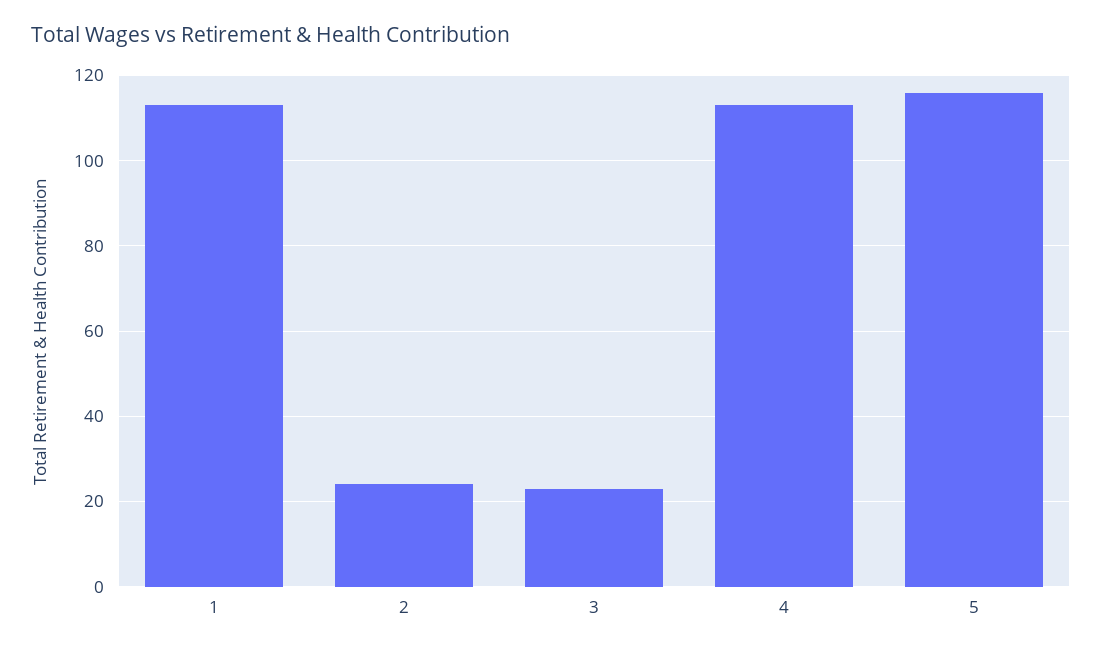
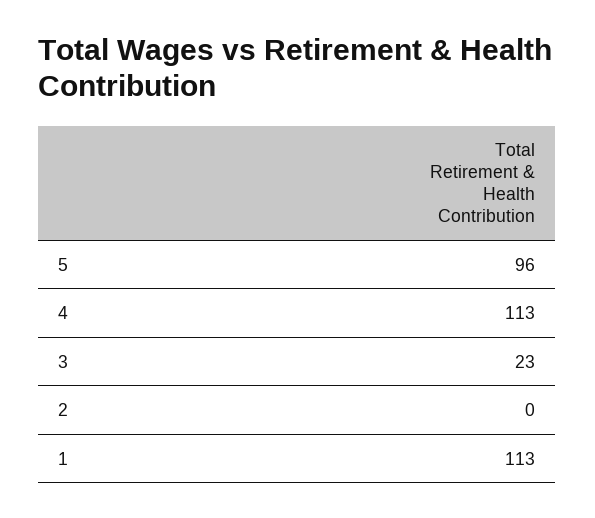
2: 25 -> 0
5: 115 -> 96

